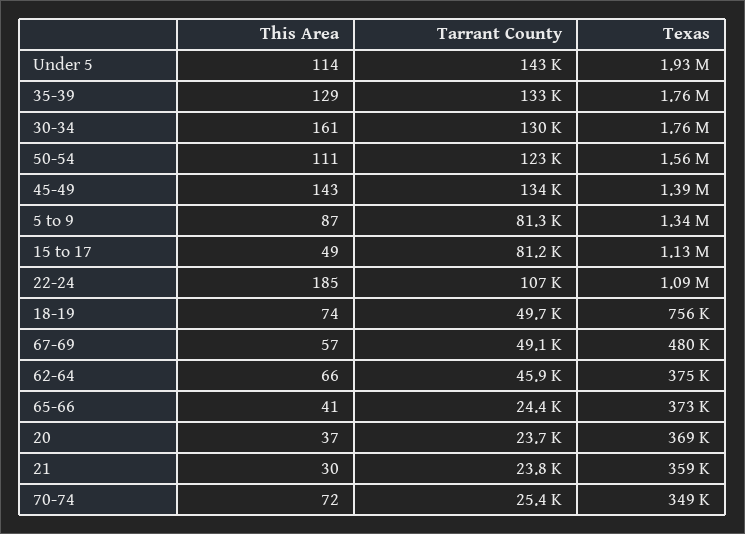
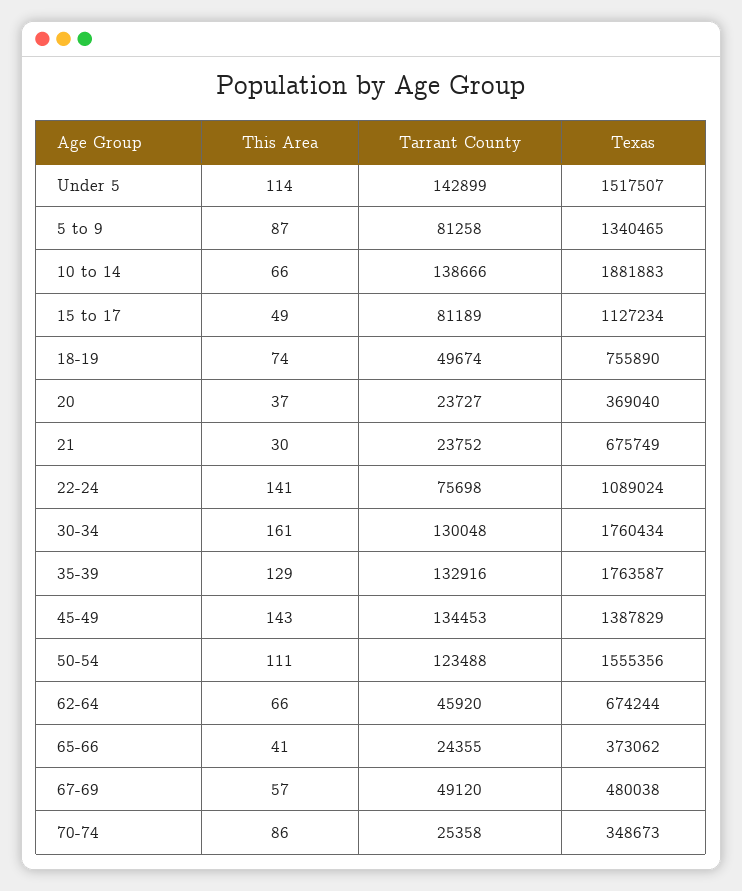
Texas, Under 5: 1930000 -> 1517507
This Area, 22-24: 185 -> 141
Tarrant County, 22-24: 107000 -> 75698
Texas, 62-64: 375000 -> 674244
Texas, 21: 359000 -> 675749
This Area, 70-74: 72 -> 86
This Area, 10 to 14: none -> 66
Tarrant County, 10 to 14: none -> 138666
Texas, 10 to 14: none -> 1881883

